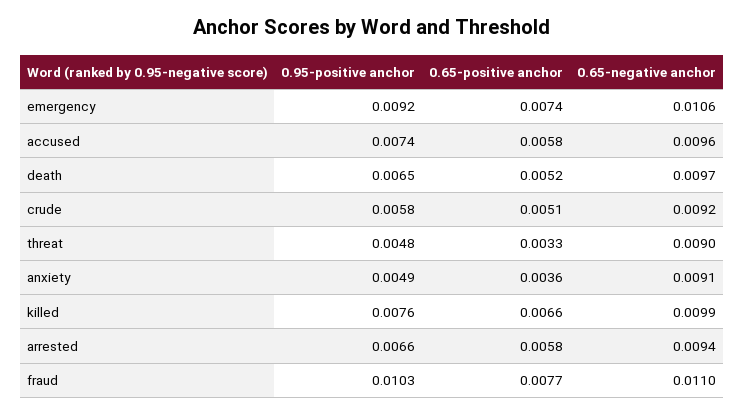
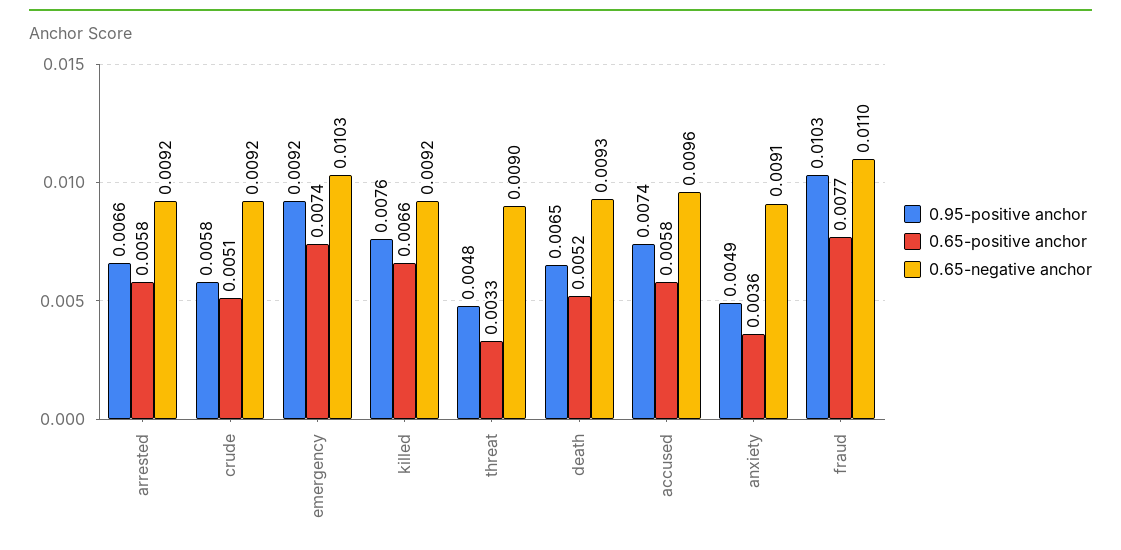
0.65-negative anchor, emergency: 0.0106 -> 0.0103
0.65-negative anchor, death: 0.0097 -> 0.0093
0.65-negative anchor, killed: 0.0099 -> 0.0092
0.65-negative anchor, arrested: 0.0094 -> 0.0092

